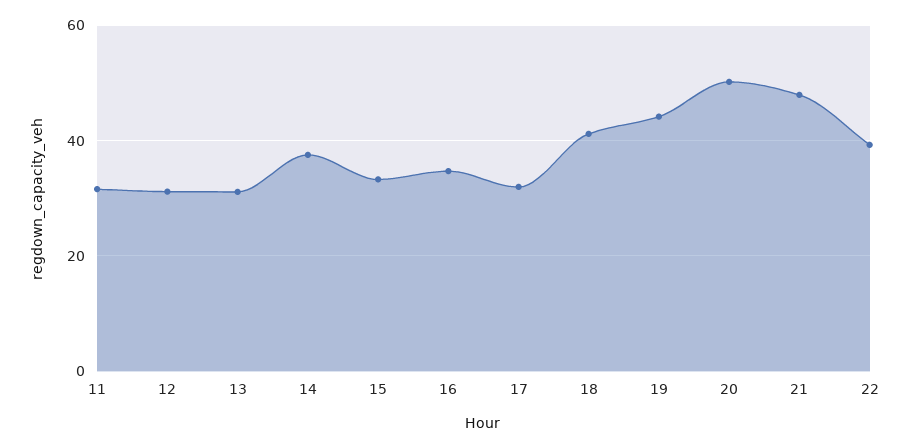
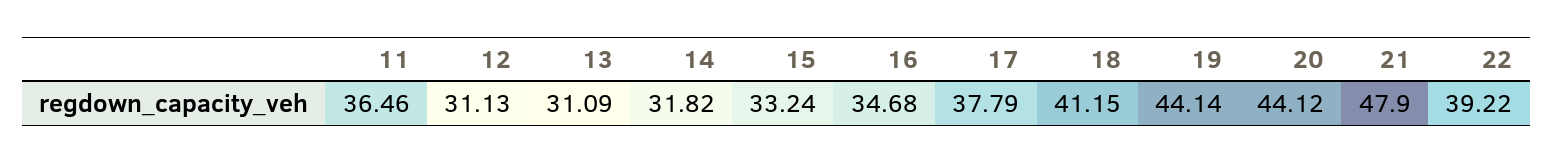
11: 32 -> 36.46
14: 38 -> 31.82
17: 32 -> 37.79
20: 50 -> 44.12

